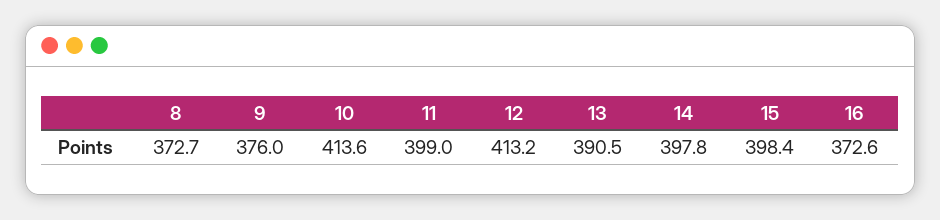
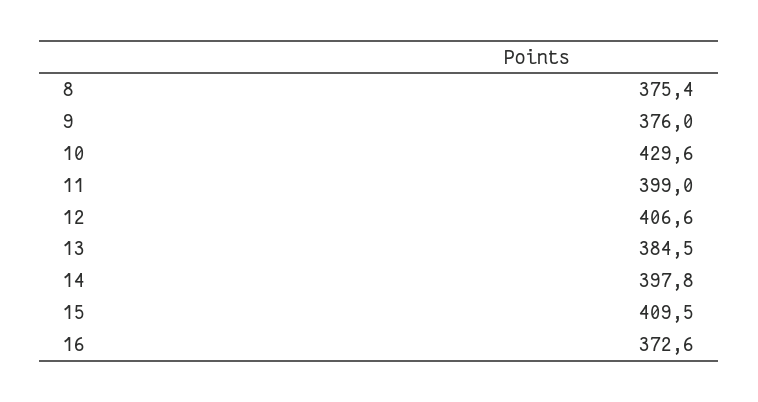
8: 372.7 -> 375.4
10: 413.6 -> 429.6
12: 413.2 -> 406.6
13: 390.5 -> 384.5
15: 398.4 -> 409.5

